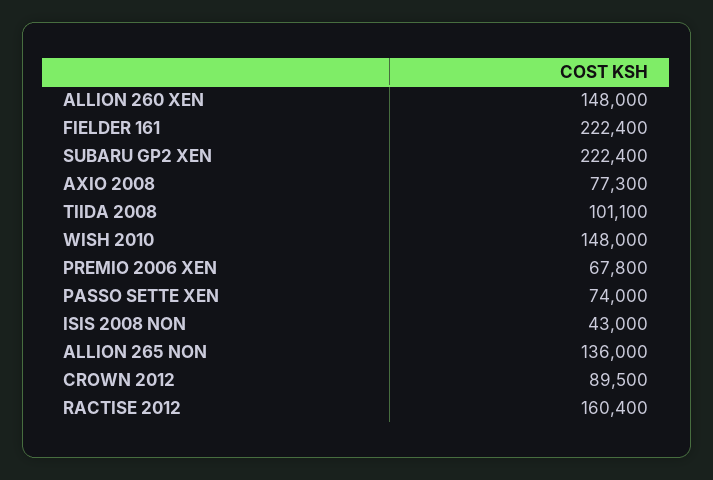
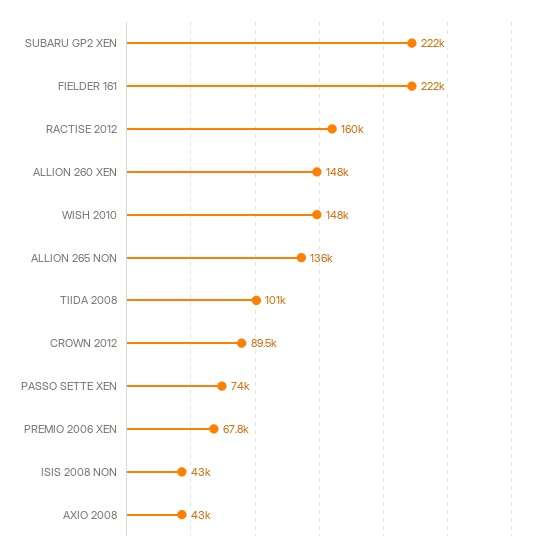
AXIO 2008: 77300 -> 43000

